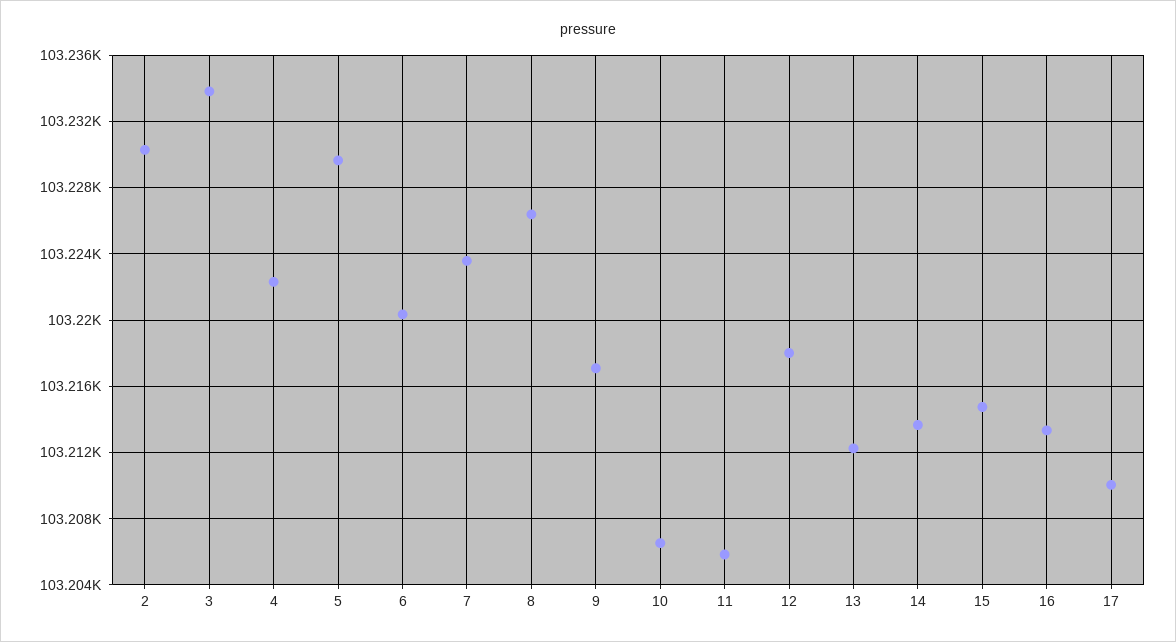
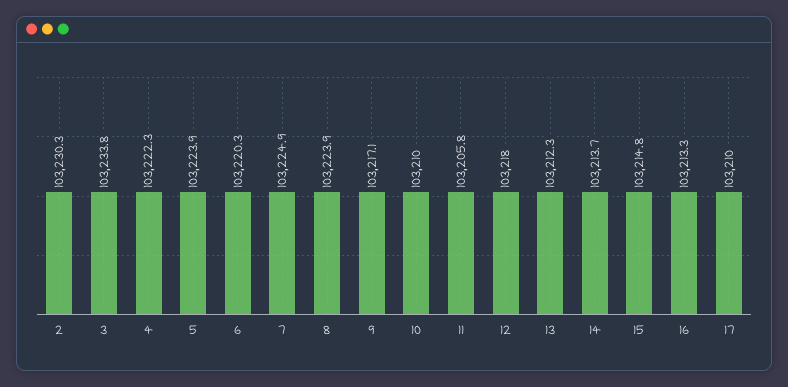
5: 103229.5 -> 103223.9
7: 103223.5 -> 103224.9
8: 103226.5 -> 103223.9
10: 103206.5 -> 103210

